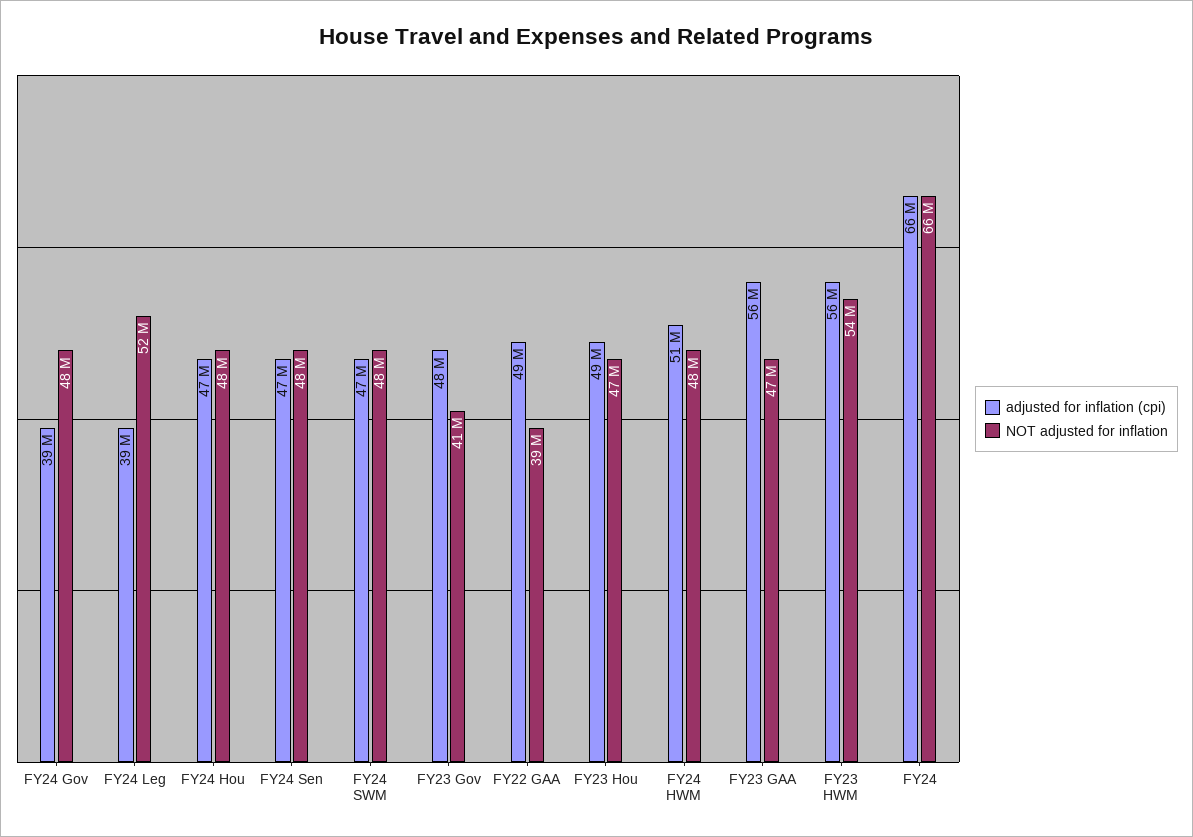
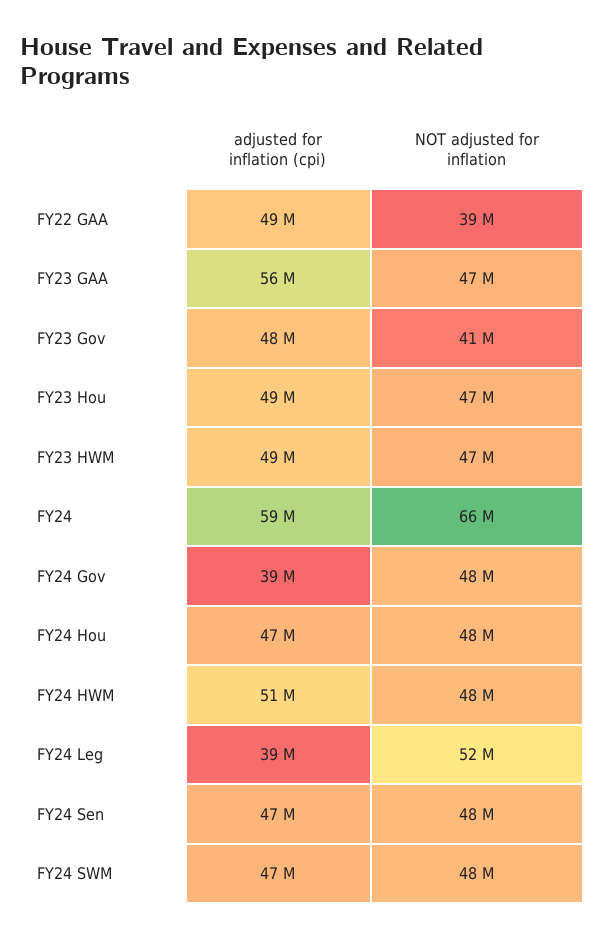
adjusted for inflation (cpi), FY23 HWM: 56000000 -> 49000000
NOT adjusted for inflation, FY23 HWM: 54000000 -> 47000000
adjusted for inflation (cpi), FY24: 66000000 -> 59000000

